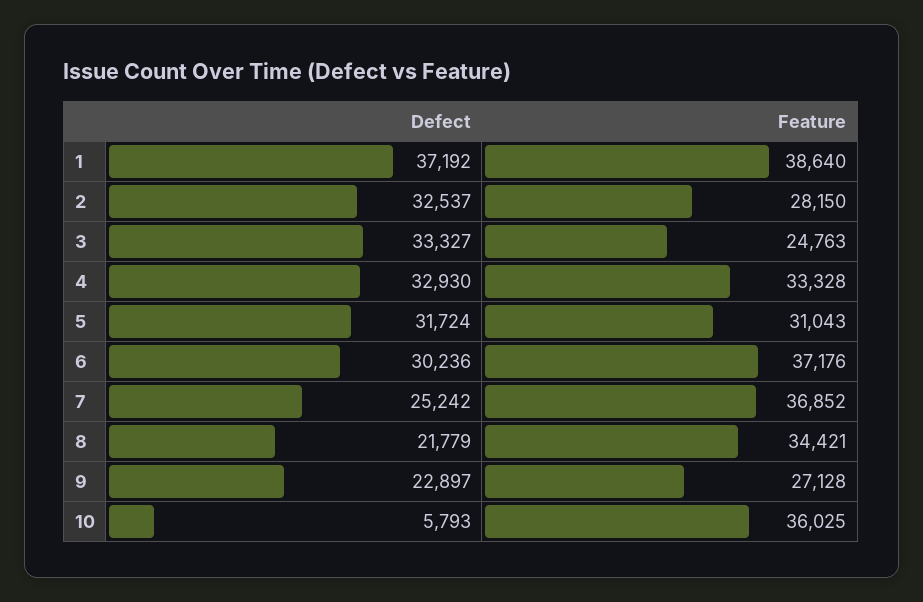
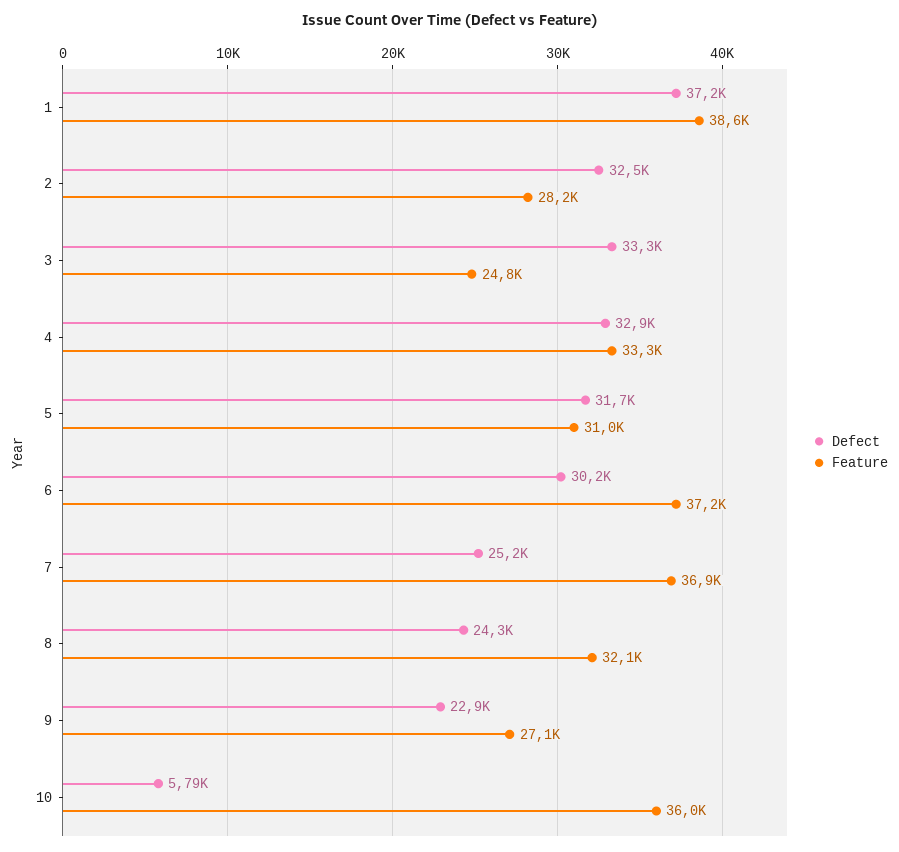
Defect, 8: 21779 -> 24300
Feature, 8: 34421 -> 32100

